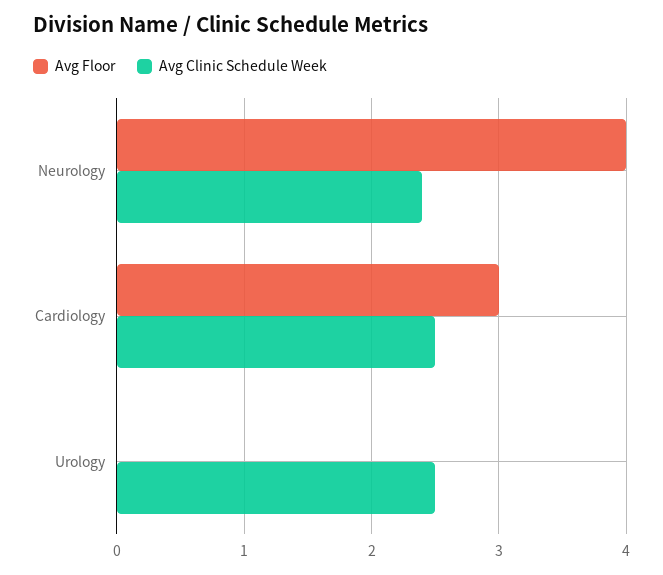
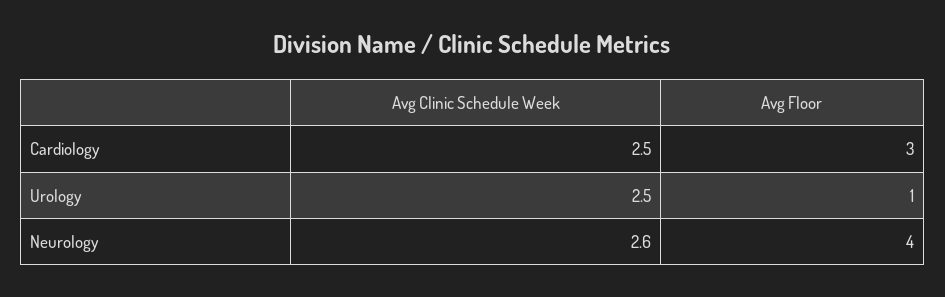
Avg Clinic Schedule Week, Neurology: 2.4 -> 2.6
Avg Floor, Urology: 0 -> 1

